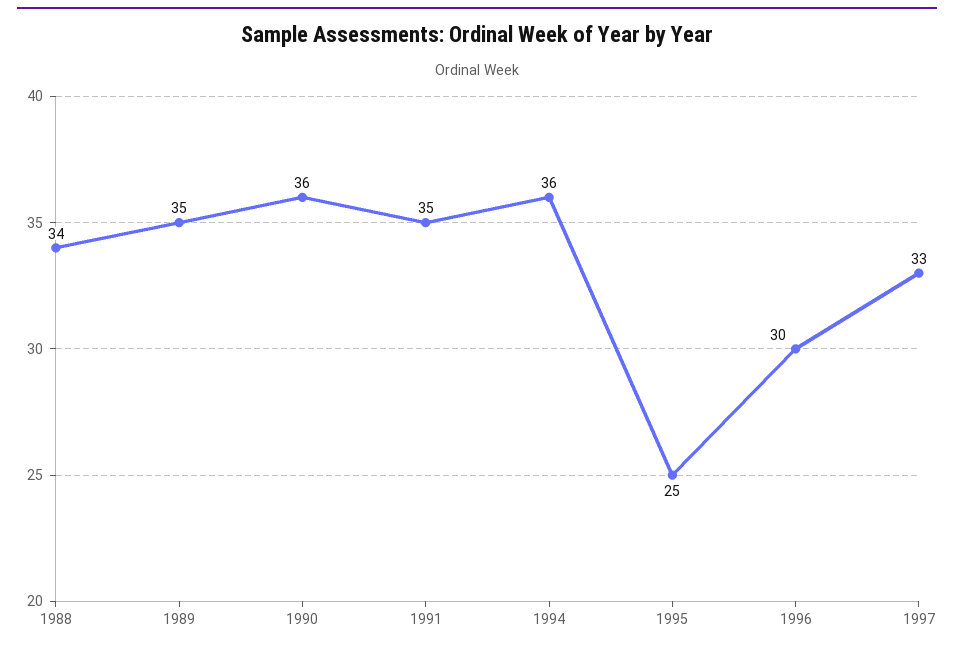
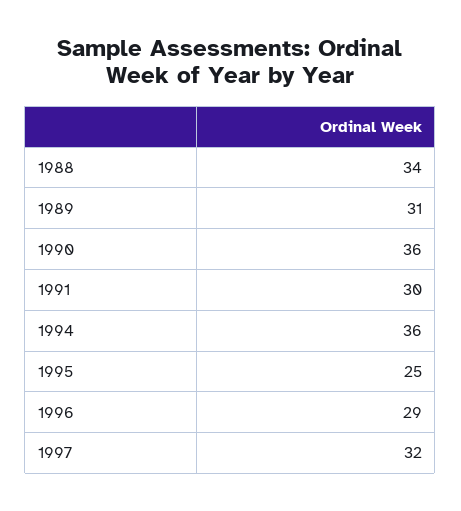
1989: 35 -> 31
1991: 35 -> 30
1996: 30 -> 29
1997: 33 -> 32

